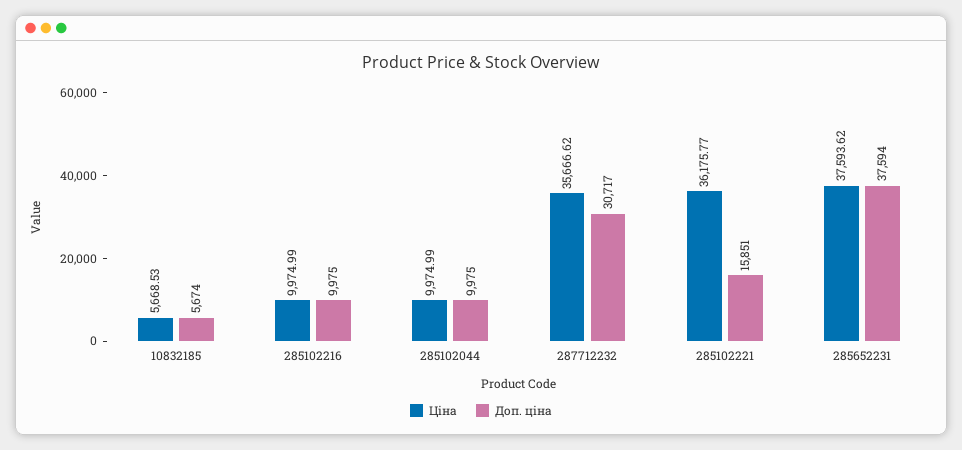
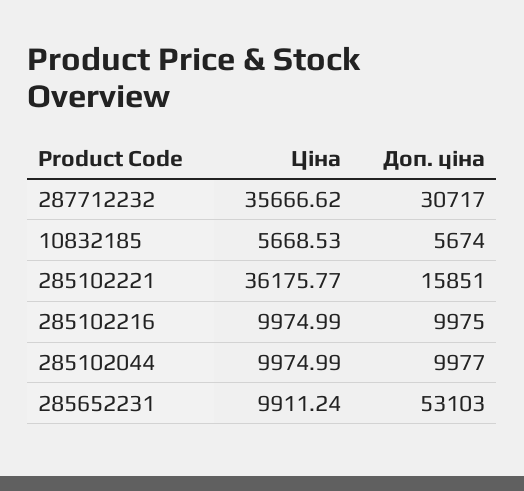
Доп. ціна, 285102044: 9975 -> 9977
Ціна, 285652231: 37593.62 -> 9911.24
Доп. ціна, 285652231: 37594 -> 53103

